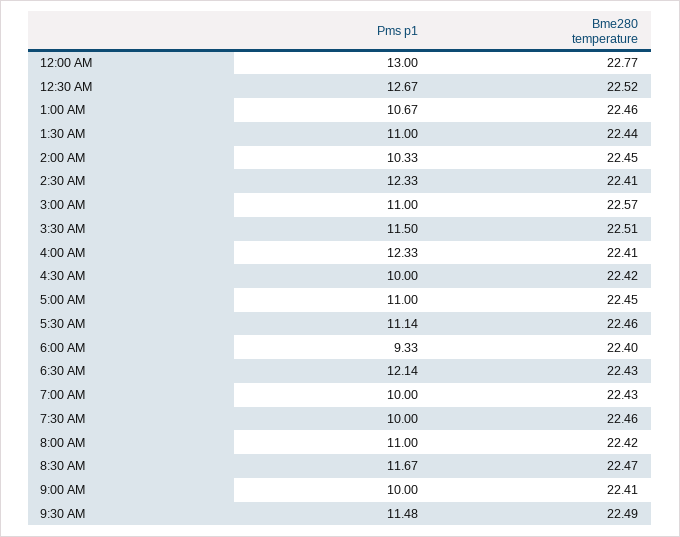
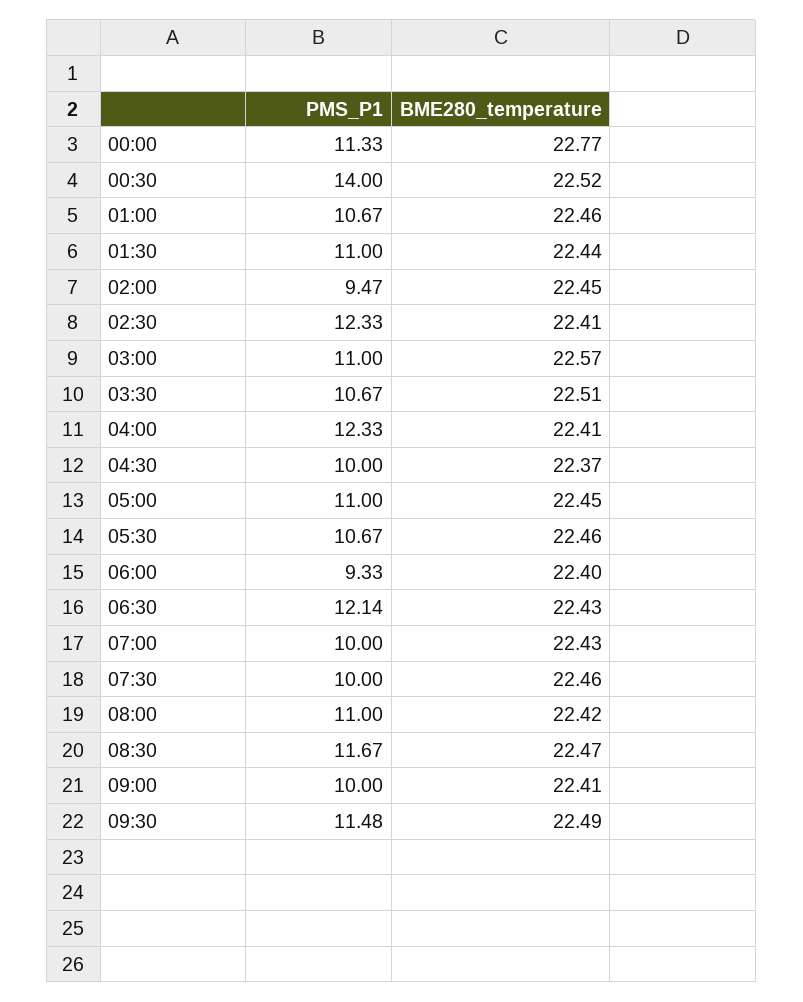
Pms p1, 12:00 AM: 13 -> 11.33
Pms p1, 12:30 AM: 12.67 -> 14
Pms p1, 2:00 AM: 10.33 -> 9.47
Pms p1, 3:30 AM: 11.5 -> 10.67
Bme280 temperature, 4:30 AM: 22.42 -> 22.37
Pms p1, 5:30 AM: 11.14 -> 10.67

